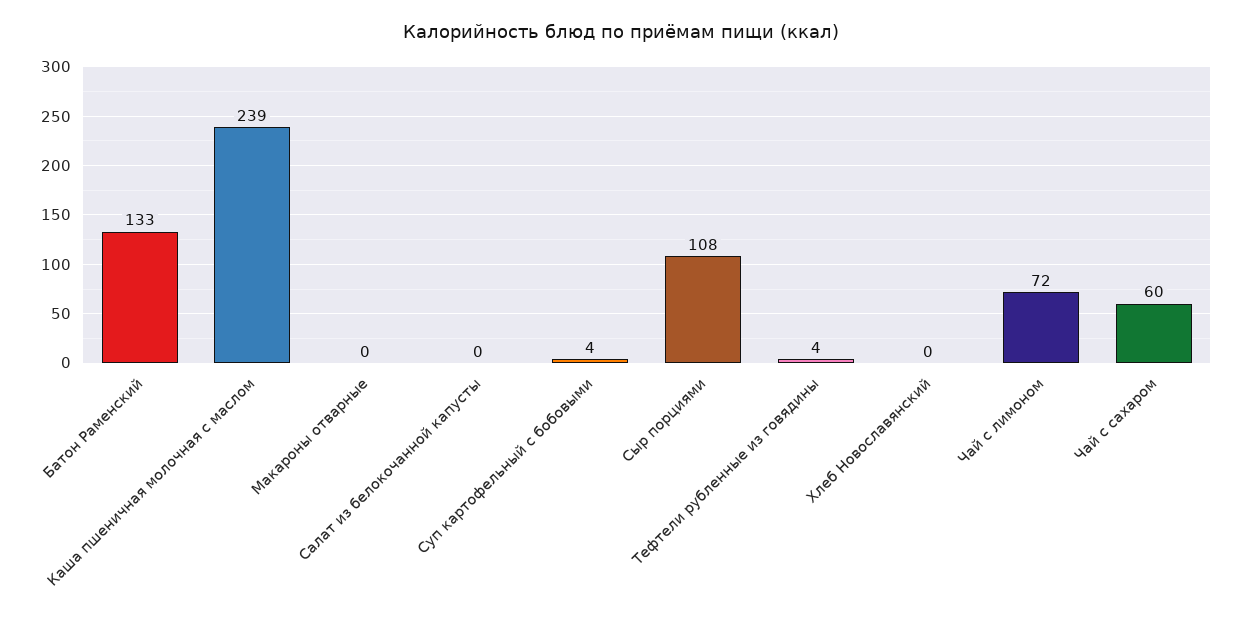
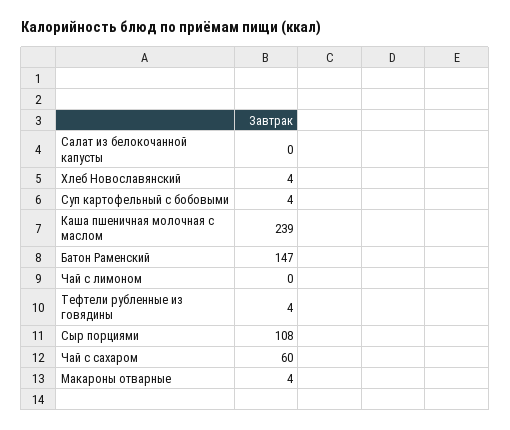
Батон Раменский: 133 -> 147
Макароны отварные: 0 -> 4
Хлеб Новославянский: 0 -> 4
Чай с лимоном: 72 -> 0

